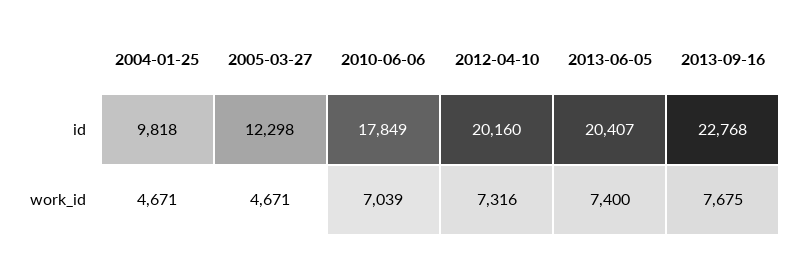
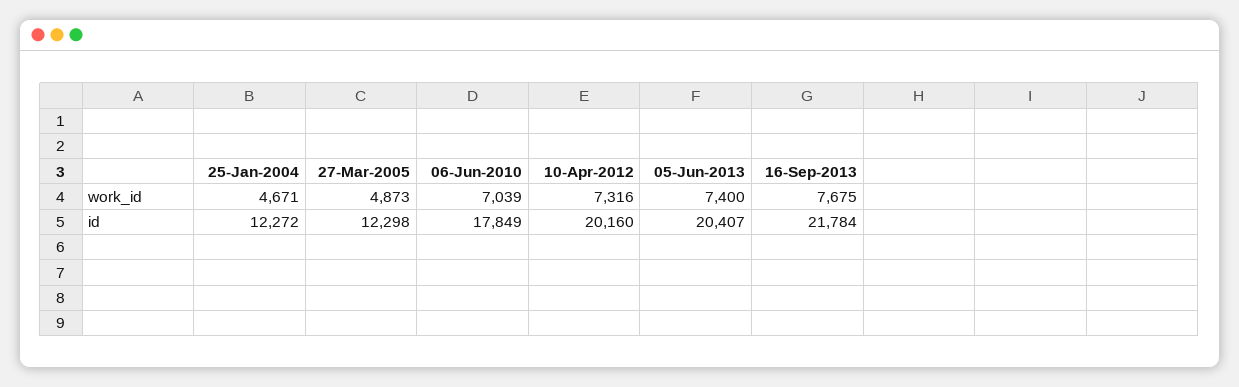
2004-01-25, id: 9818 -> 12272
2013-09-16, id: 22768 -> 21784
2005-03-27, work_id: 4671 -> 4873

